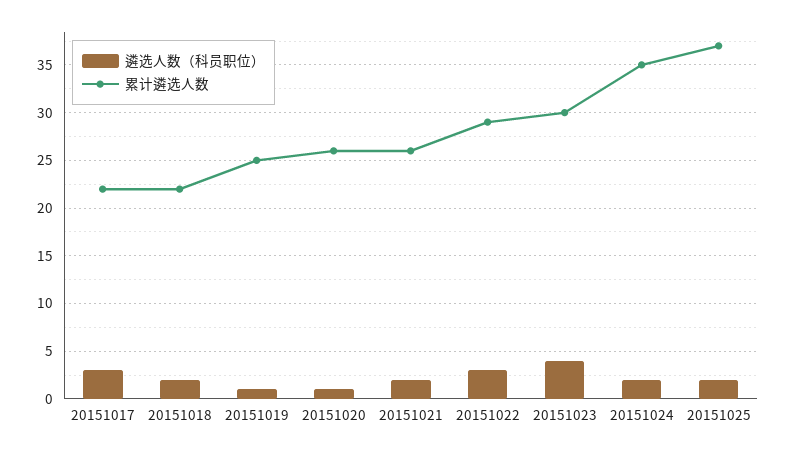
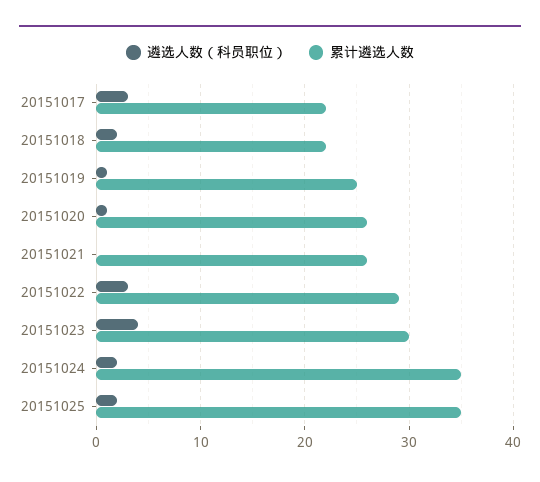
遴选人数（科员职位）, 20151021: 2 -> 0
累计遴选人数, 20151025: 37 -> 35

